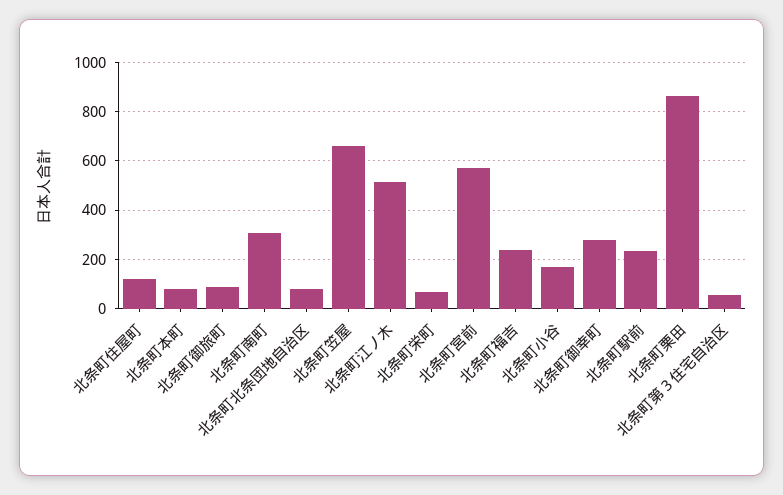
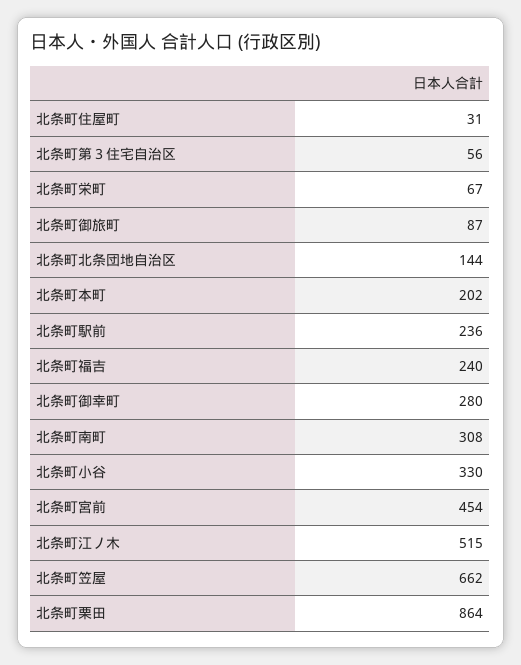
北条町住屋町: 125 -> 31
北条町本町: 75 -> 202
北条町北条団地自治区: 75 -> 144
北条町宮前: 575 -> 454
北条町小谷: 175 -> 330

